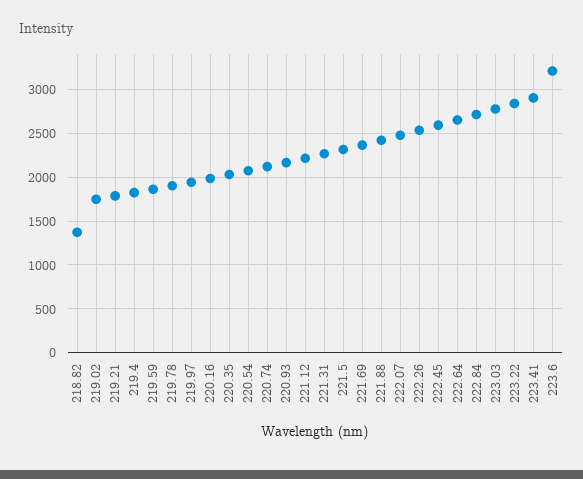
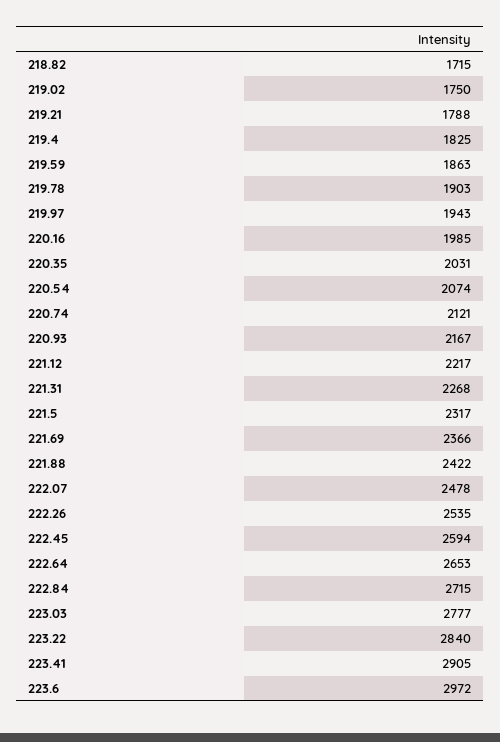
218.82: 1400 -> 1715
223.6: 3200 -> 2972

